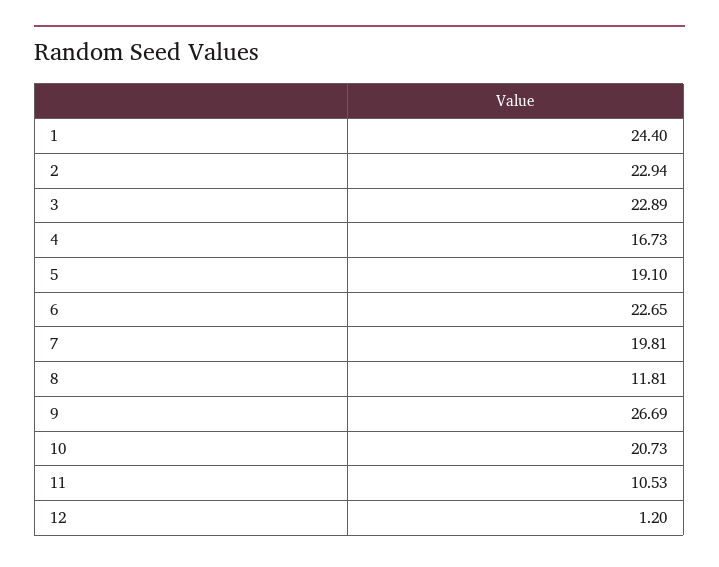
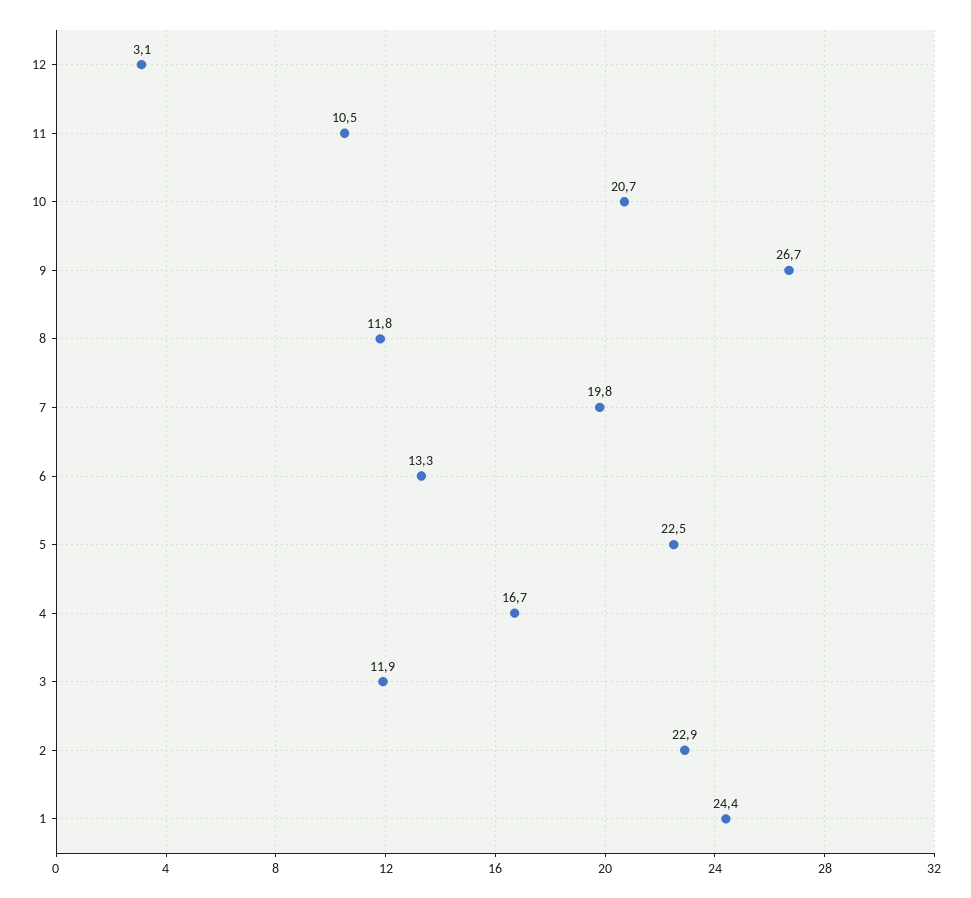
3: 22.89 -> 11.9
5: 19.1 -> 22.5
6: 22.65 -> 13.3
12: 1.2 -> 3.1

